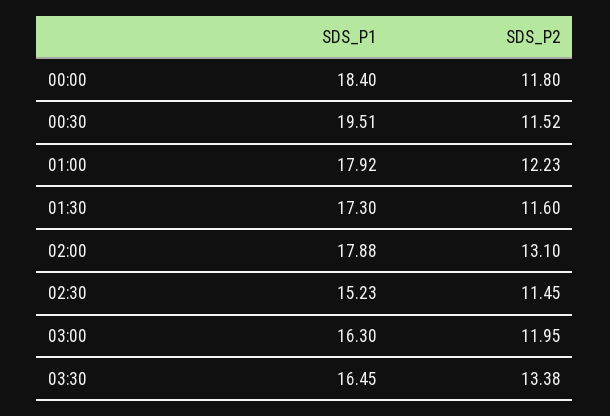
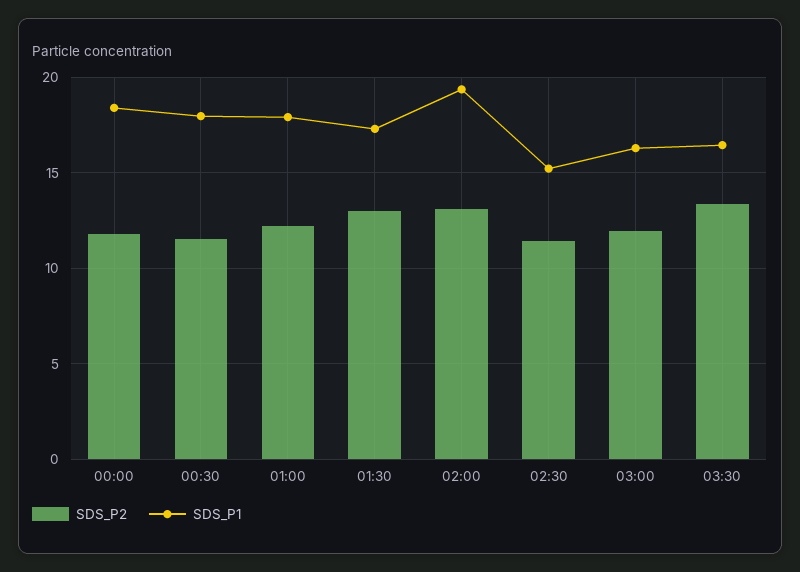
SDS_P1, 00:30: 19.51 -> 18
SDS_P2, 01:30: 11.6 -> 13
SDS_P1, 02:00: 17.88 -> 19.5

